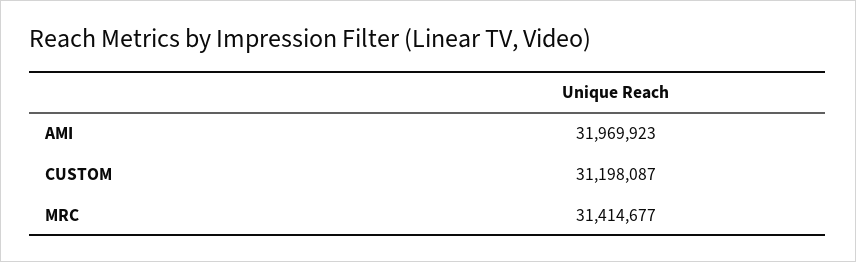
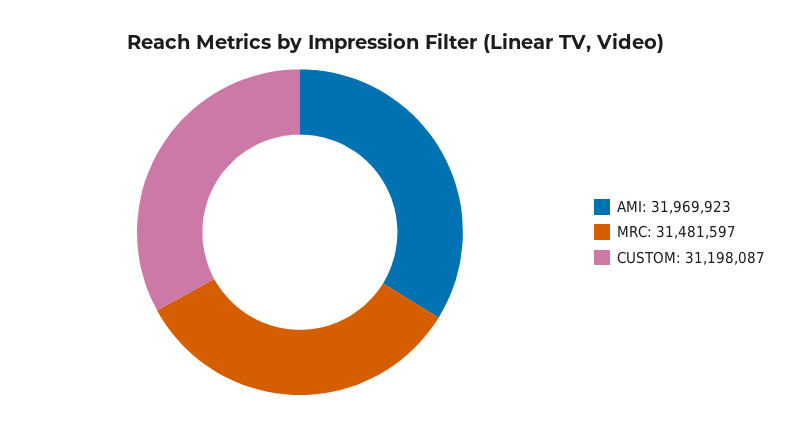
MRC: 31414677 -> 31481597

